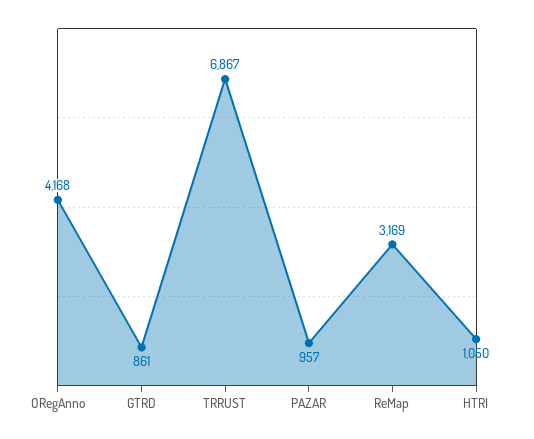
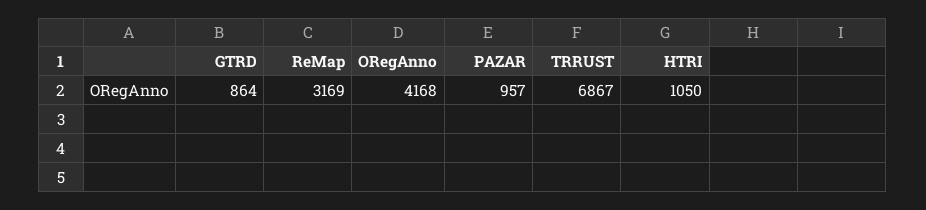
GTRD: 861 -> 864

